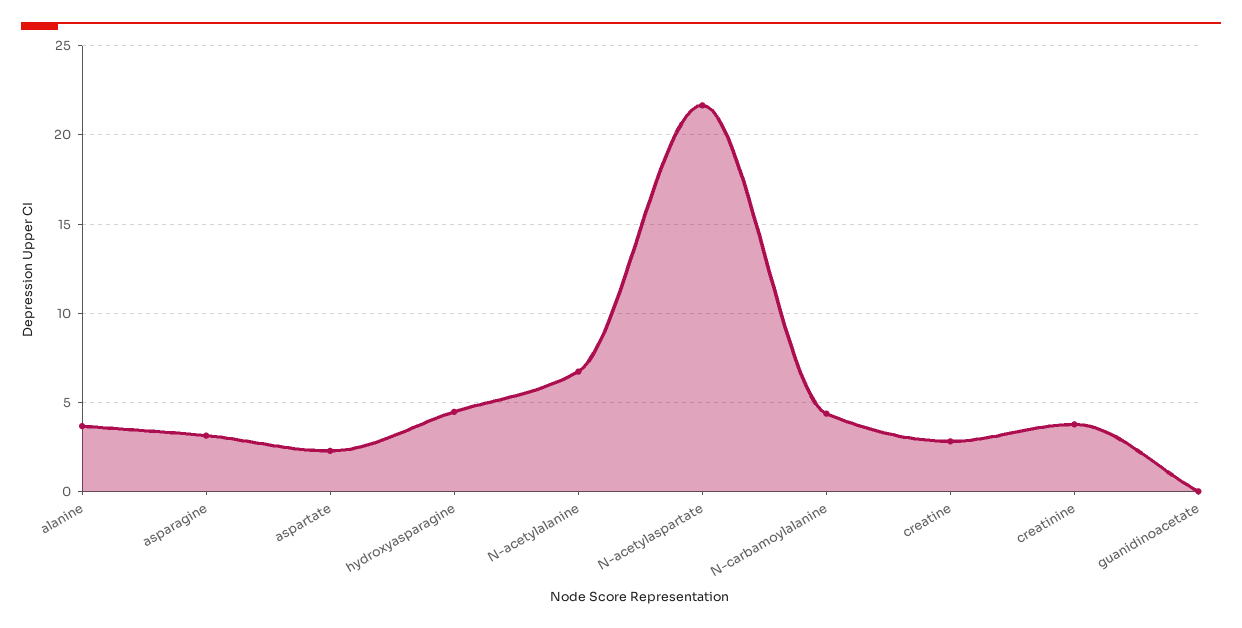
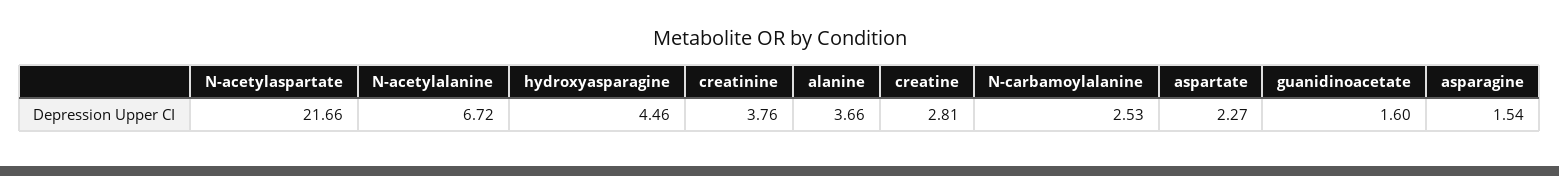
asparagine: 3 -> 1.54
N-carbamoylalanine: 4.5 -> 2.53
guanidinoacetate: 0 -> 1.6

